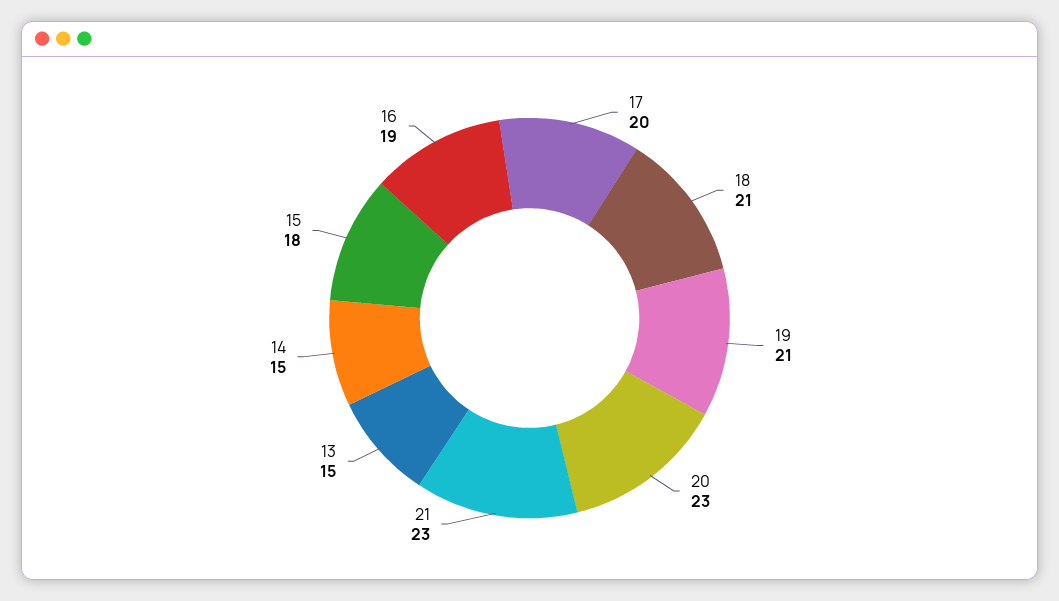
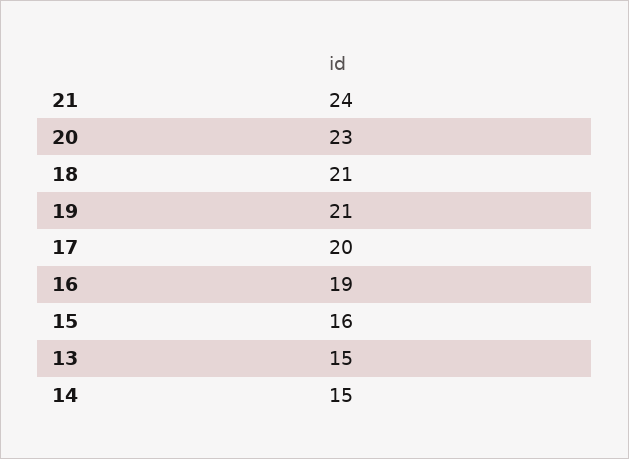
21: 23 -> 24
15: 18 -> 16

